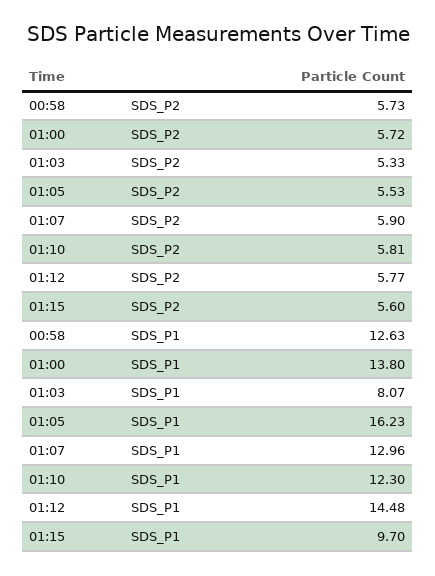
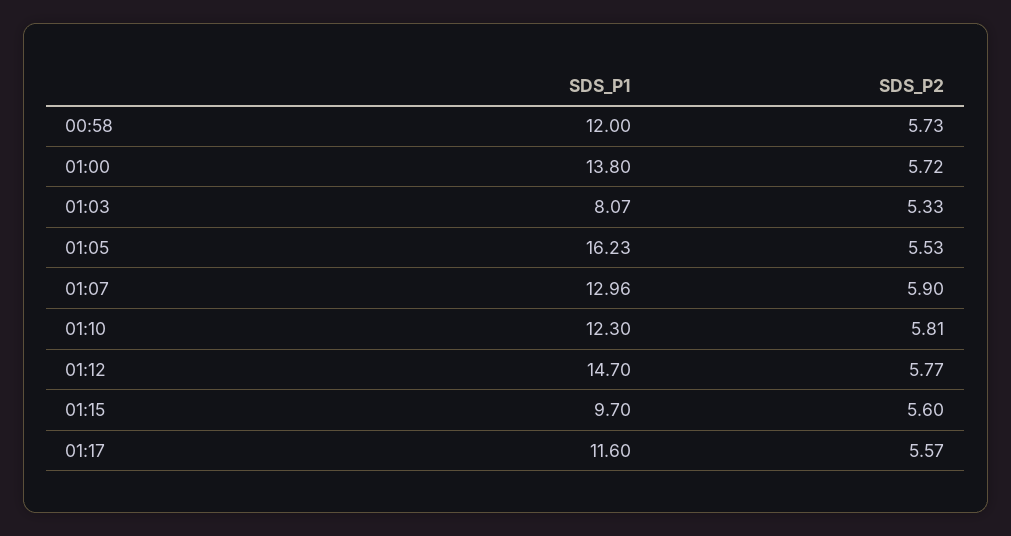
00:58, SDS_P1: 12.63 -> 12
01:12, SDS_P1: 14.48 -> 14.7
01:17, SDS_P1: none -> 11.6
01:17, SDS_P2: none -> 5.57

